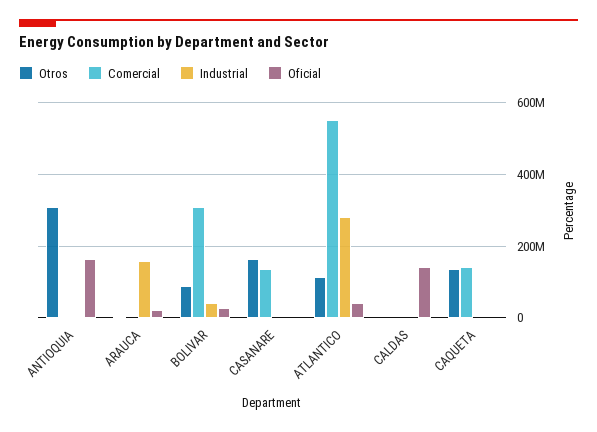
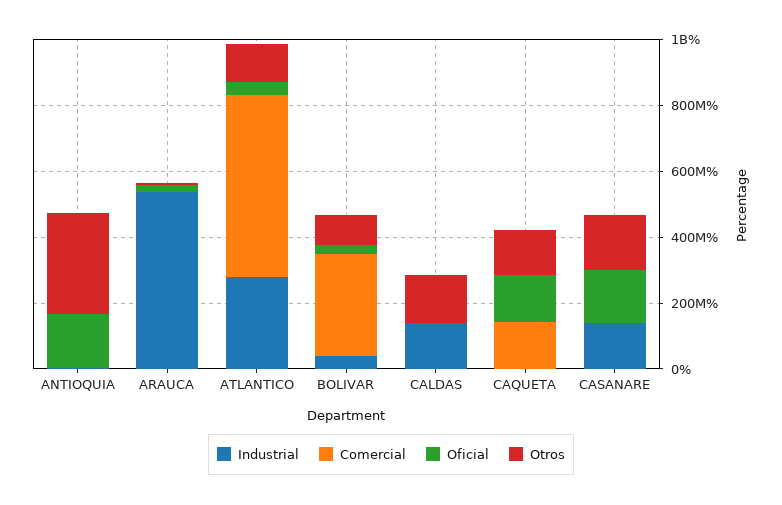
Industrial, ARAUCA: 160000000 -> 550000000
Comercial, CASANARE: 140000000 -> 0
Industrial, CASANARE: 0 -> 150000000
Oficial, CASANARE: 0 -> 150000000
Otros, CALDAS: 0 -> 150000000
Industrial, CALDAS: 0 -> 150000000
Oficial, CALDAS: 140000000 -> 0
Oficial, CAQUETA: 0 -> 150000000

